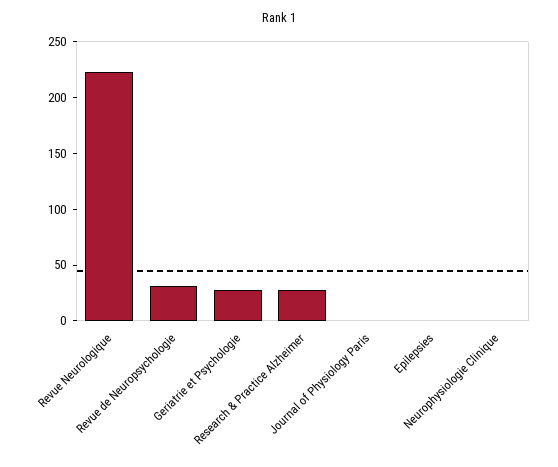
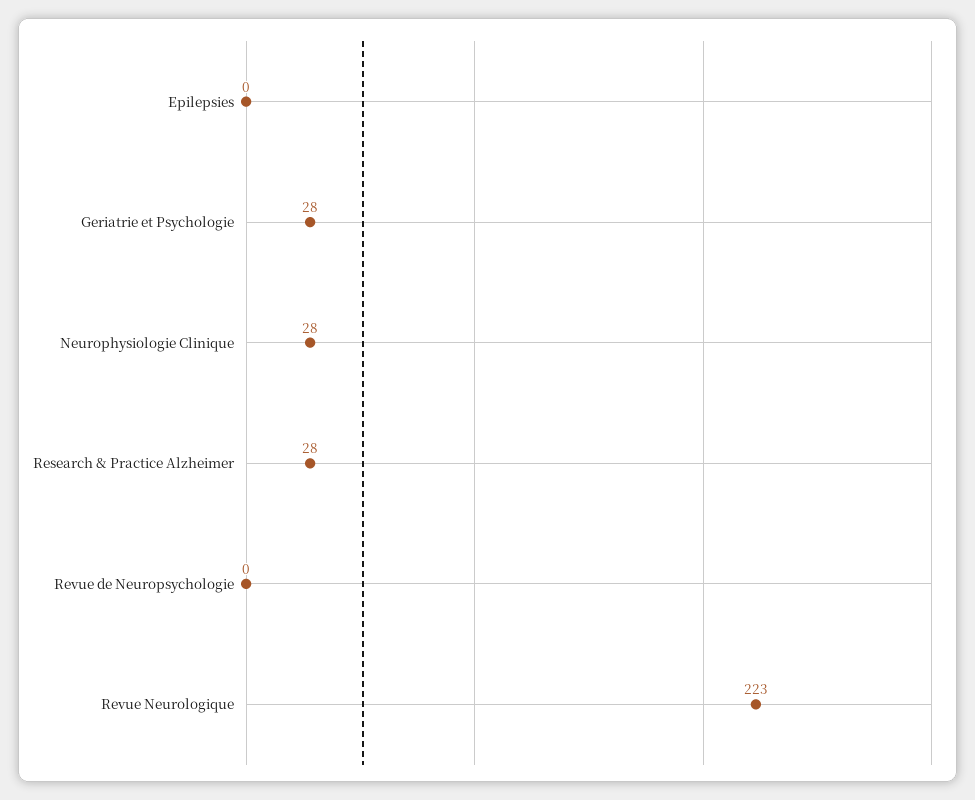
Revue de Neuropsychologie: 30 -> 0
Journal of Physiology Paris: 0 -> none
Neurophysiologie Clinique: 0 -> 28

